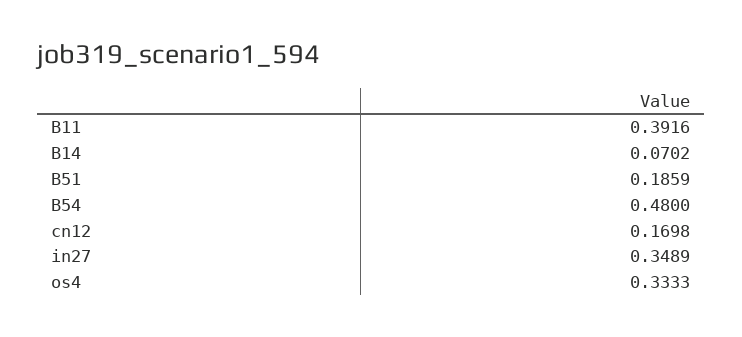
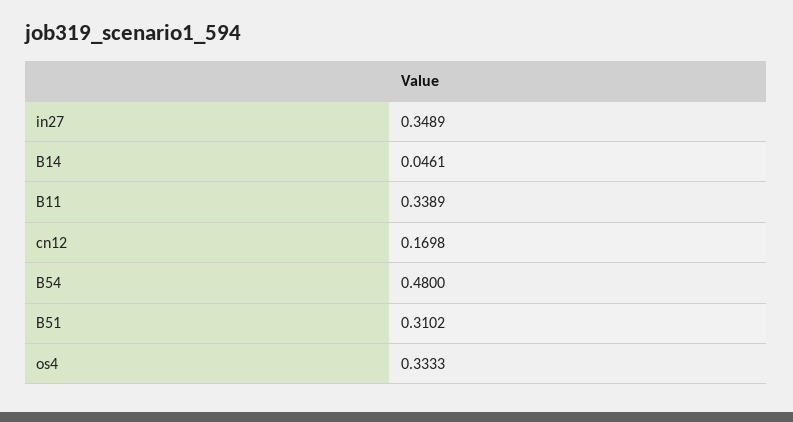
B11: 0.3916 -> 0.3389
B14: 0.0702 -> 0.0461
B51: 0.1859 -> 0.3102

